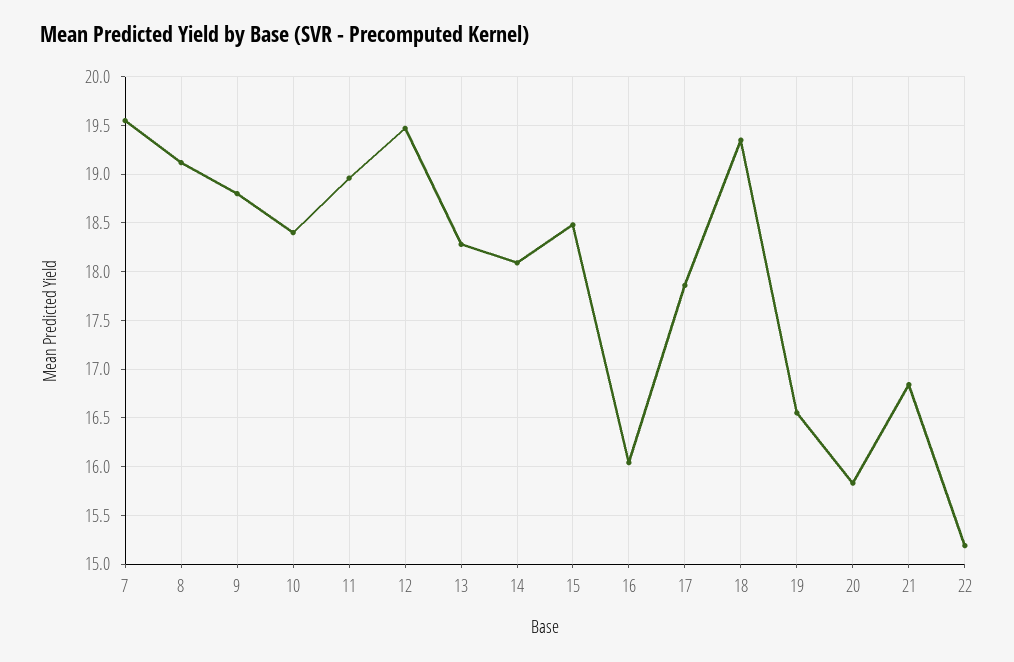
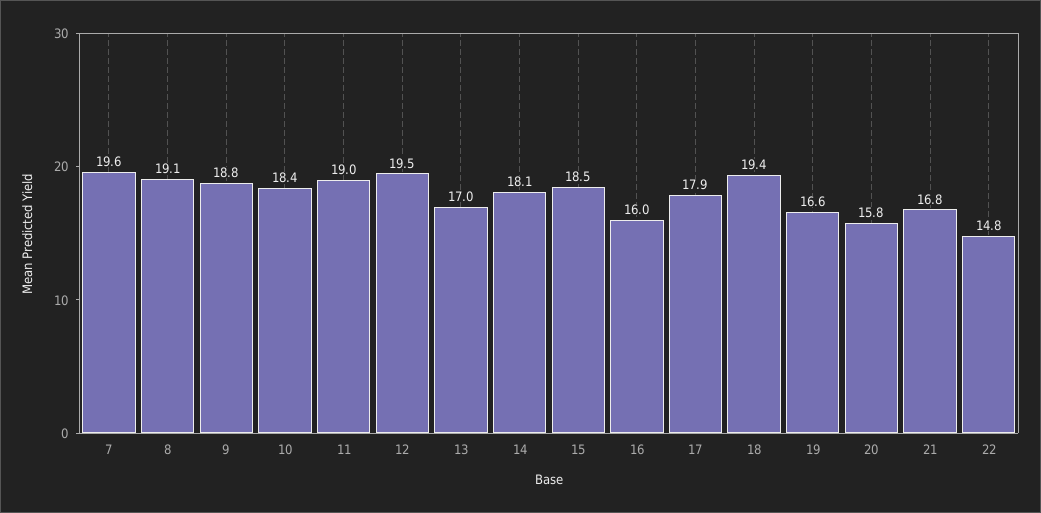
13: 18.3 -> 17
22: 15.2 -> 14.8

